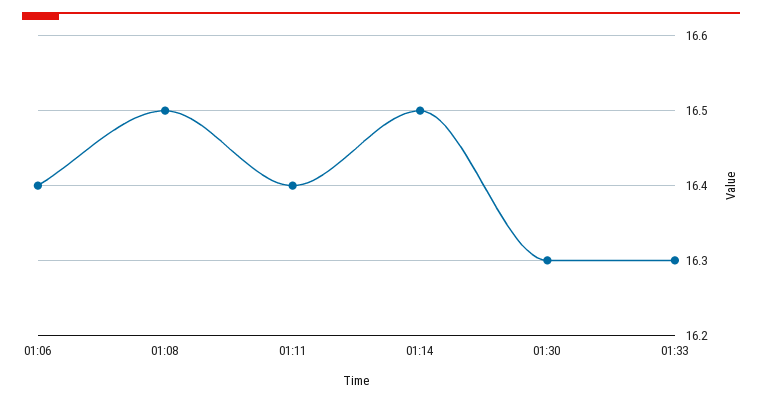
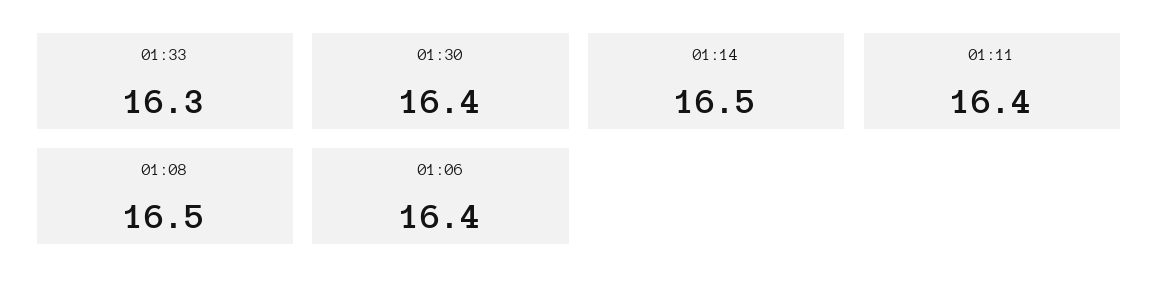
01:30: 16.3 -> 16.4

